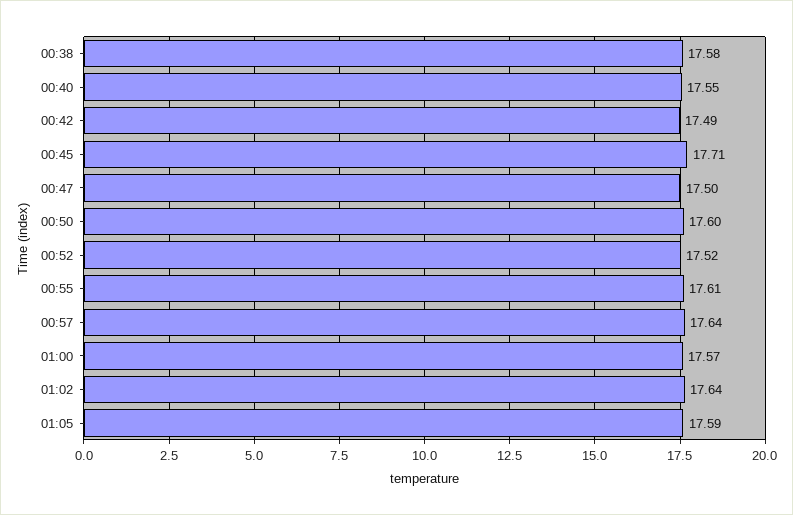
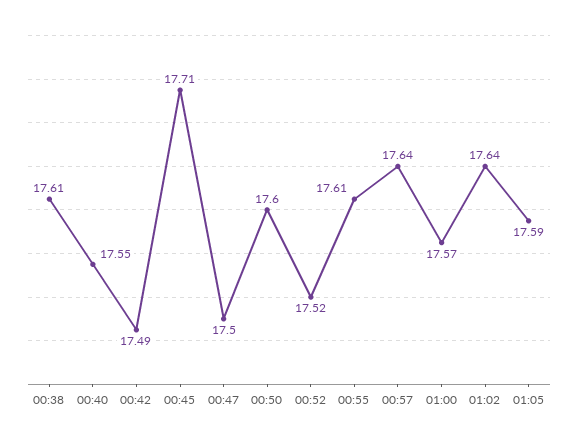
00:38: 17.58 -> 17.61

